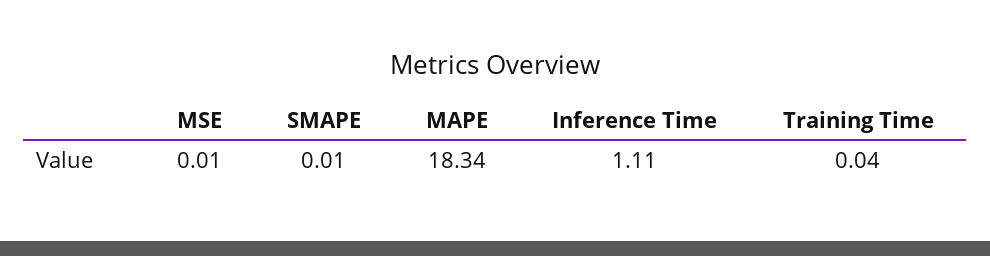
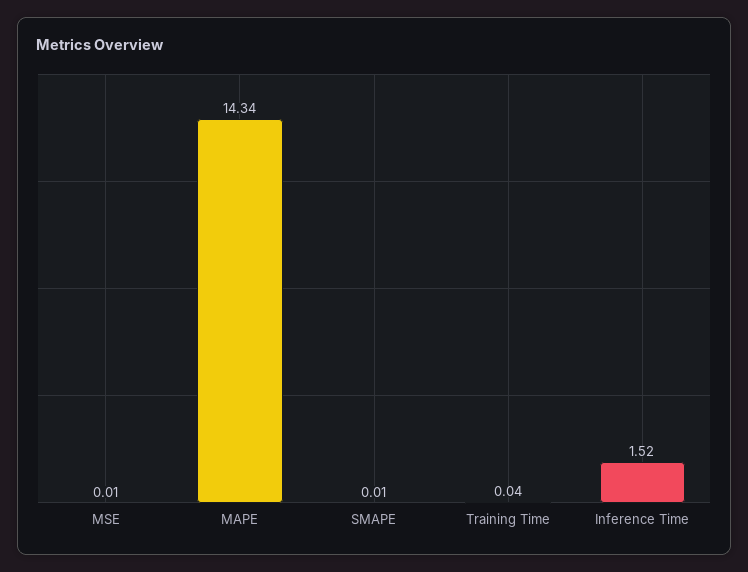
MAPE: 18.34 -> 14.34
Inference Time: 1.11 -> 1.52

